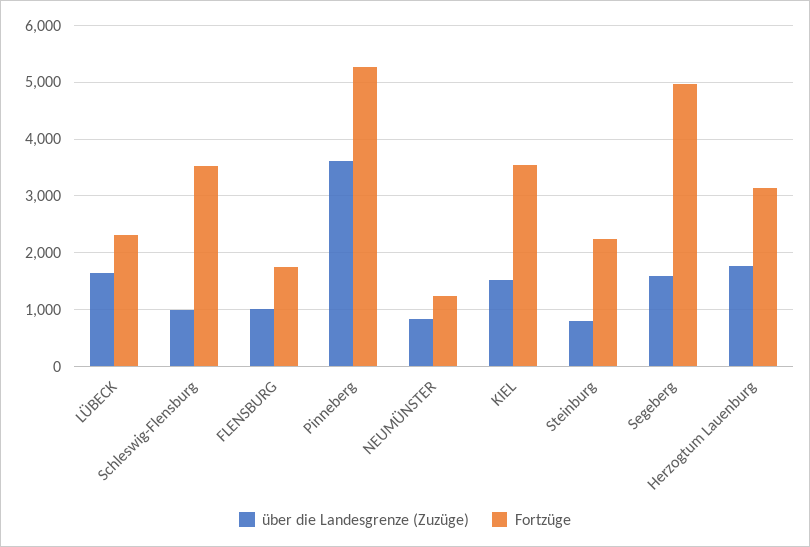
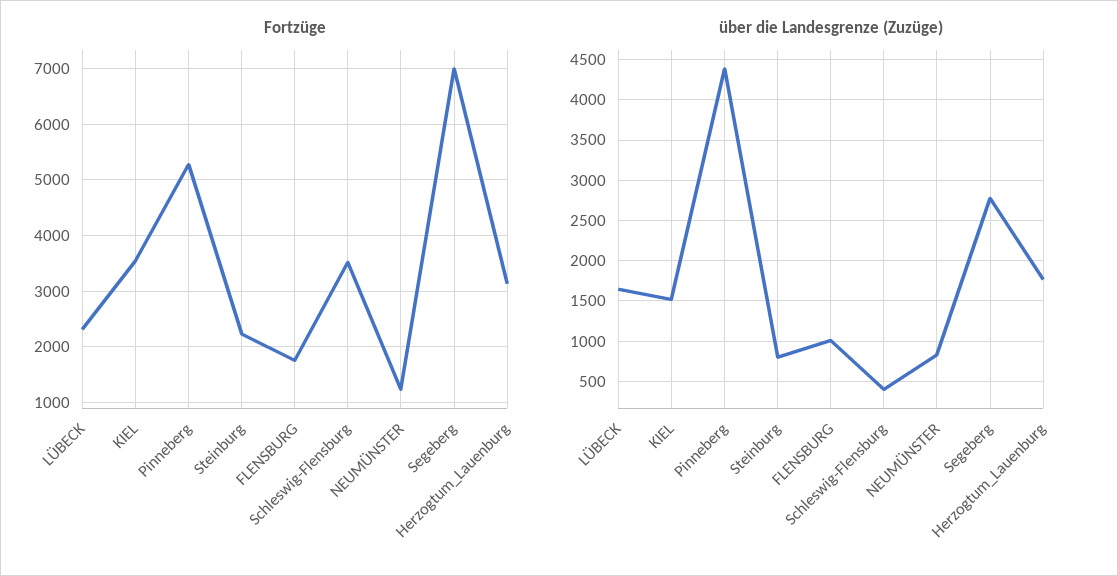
über die Landesgrenze (Zuzüge), Schleswig-Flensburg: 1000 -> 400
über die Landesgrenze (Zuzüge), Pinneberg: 3600 -> 4400
über die Landesgrenze (Zuzüge), Segeberg: 1600 -> 2800
Fortzüge, Segeberg: 5000 -> 7000

